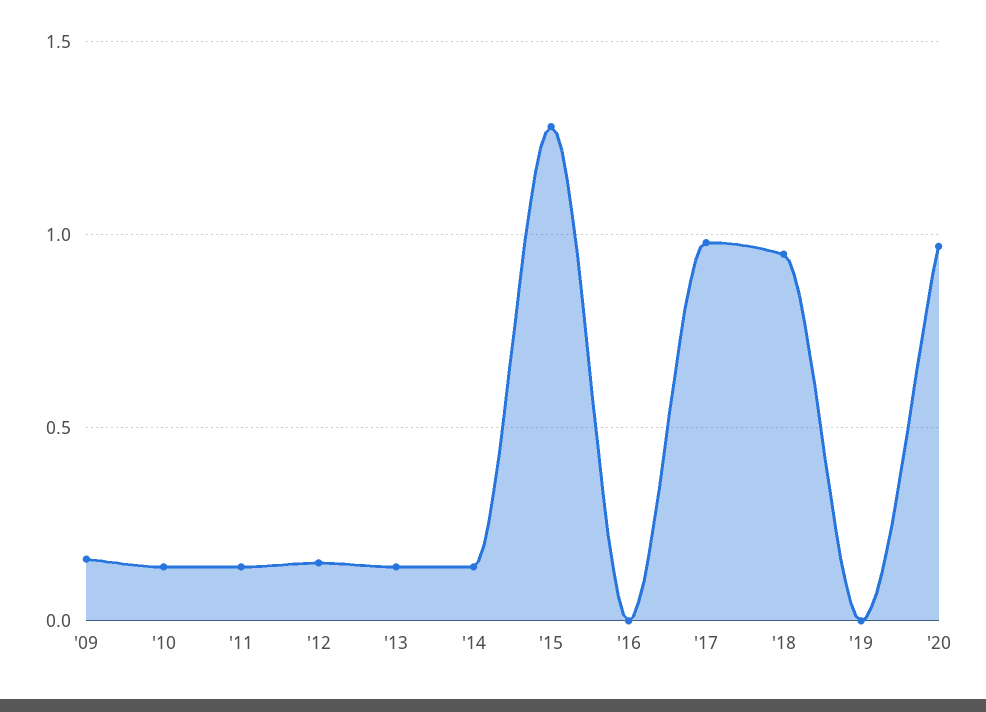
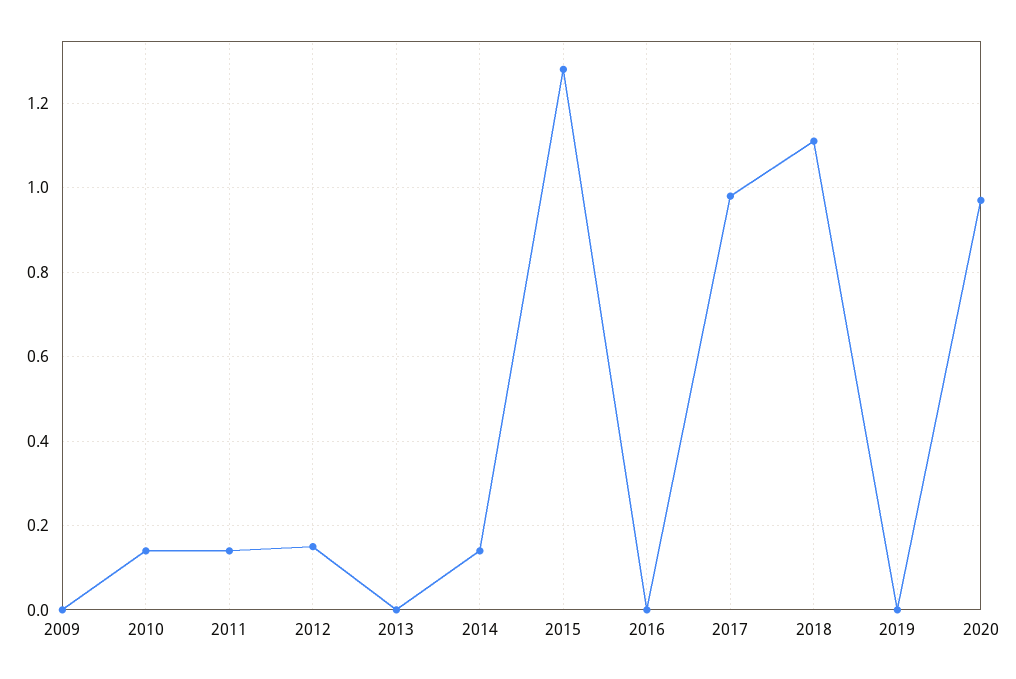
'09: 0.15 -> 0
'13: 0.15 -> 0
'18: 0.95 -> 1.1

